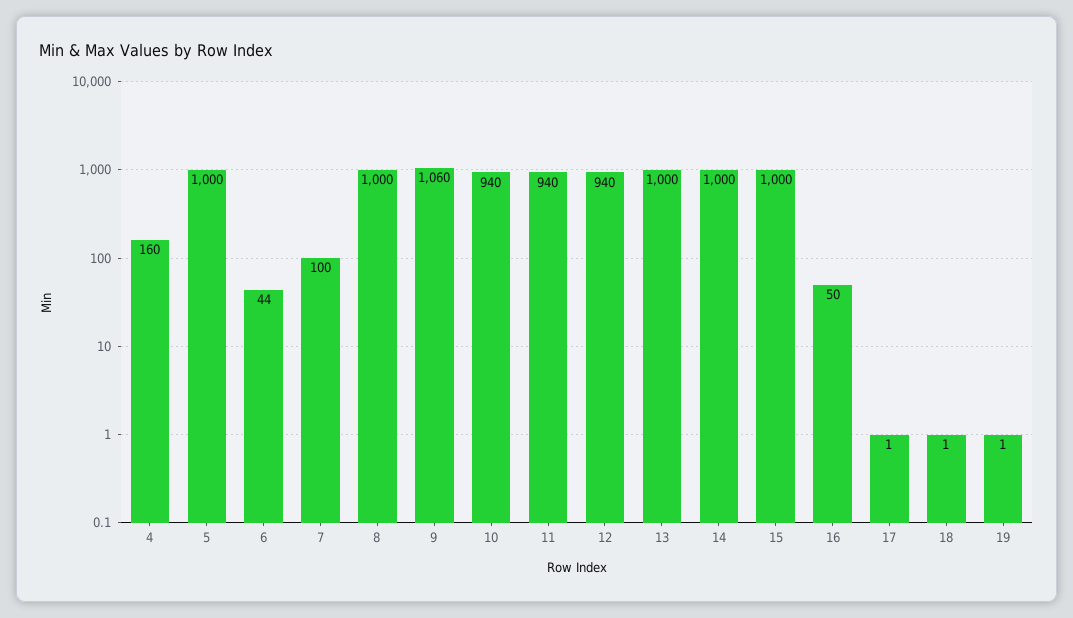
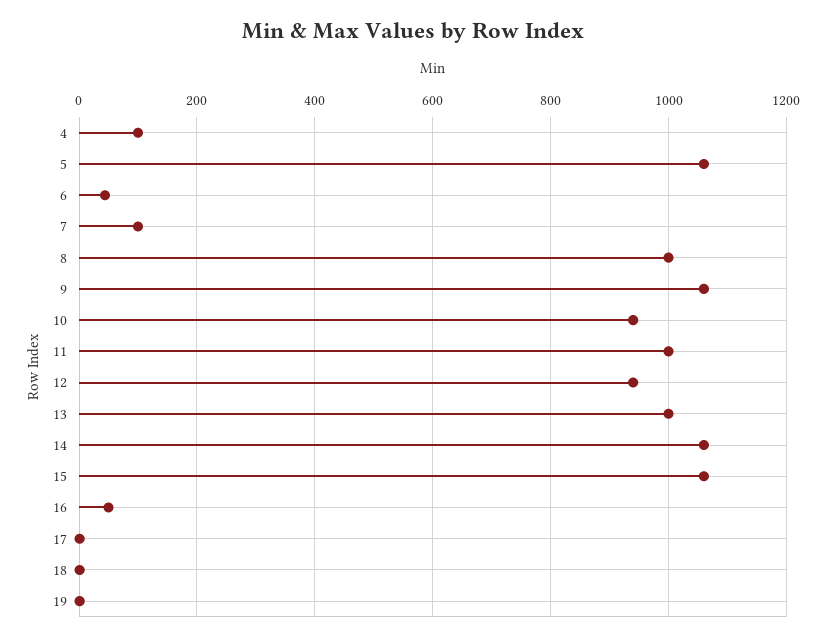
4: 160 -> 100
5: 1000 -> 1060
11: 940 -> 1000
14: 1000 -> 1060
15: 1000 -> 1060

